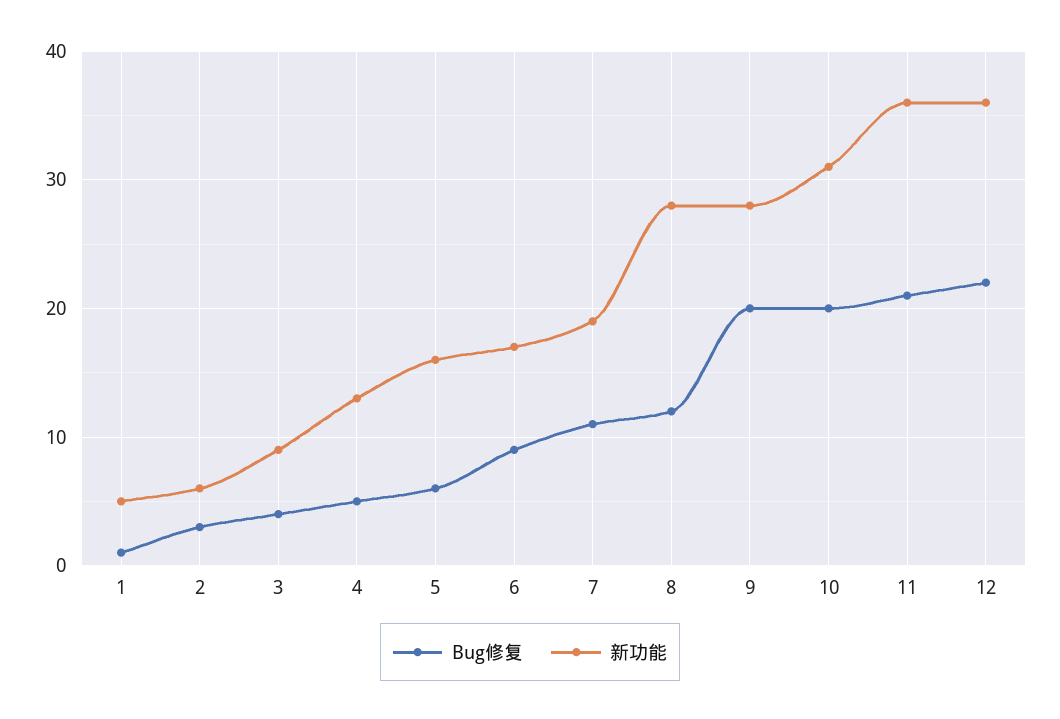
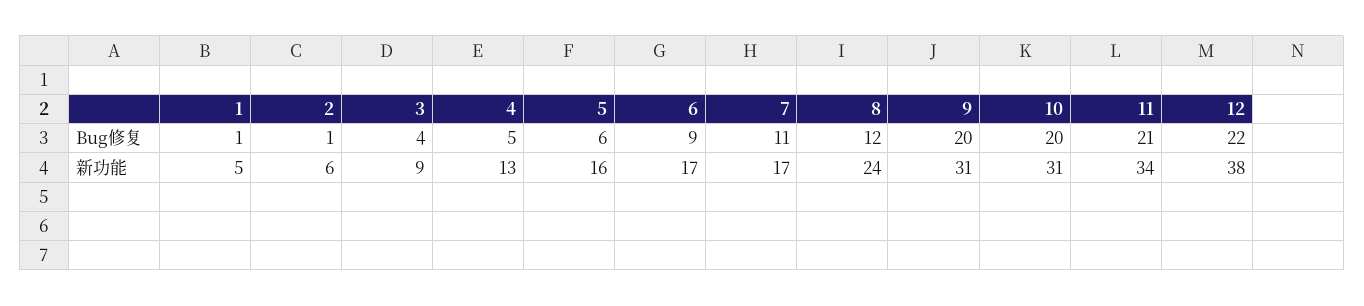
Bug修复, 2: 3 -> 1
新功能, 7: 19 -> 17
新功能, 8: 28 -> 24
新功能, 9: 28 -> 31
新功能, 11: 36 -> 34
新功能, 12: 36 -> 38

